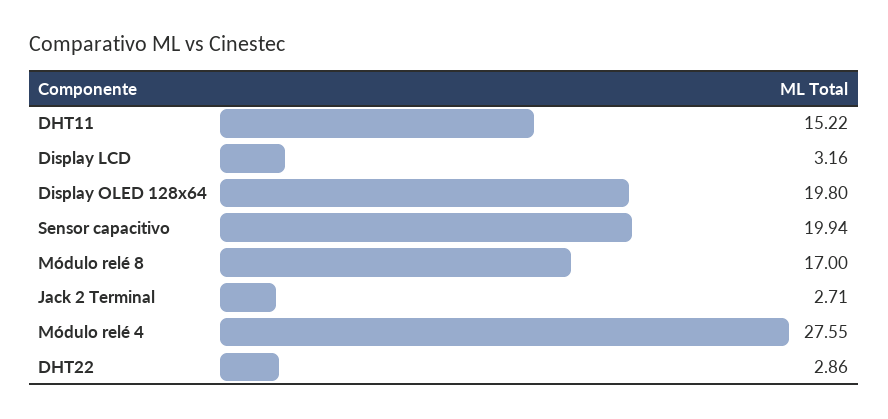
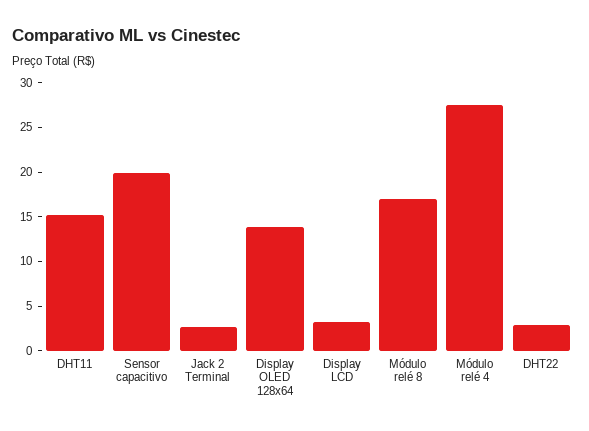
Display OLED 128x64: 19.8 -> 14

